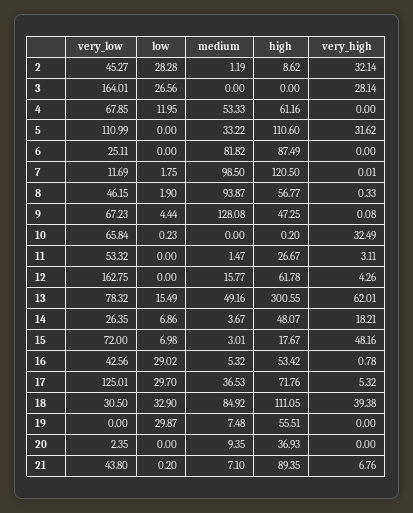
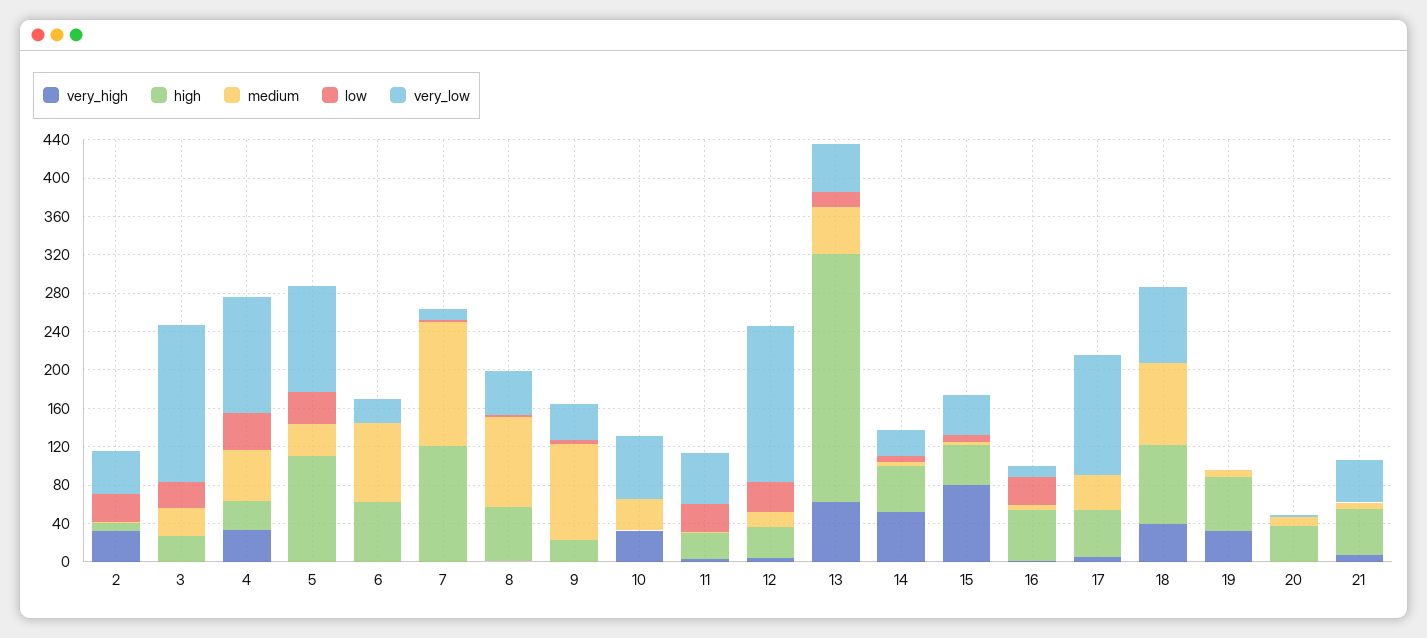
medium, 3: 0 -> 30
high, 3: 0 -> 30
very_high, 3: 28.14 -> 0
very_low, 4: 67.85 -> 120
low, 4: 11.95 -> 40
high, 4: 61.16 -> 30
very_high, 4: 0 -> 30
low, 5: 0 -> 30
very_high, 5: 31.62 -> 0
high, 6: 87.49 -> 60
medium, 7: 98.5 -> 130
very_low, 9: 67.23 -> 40
medium, 9: 128.08 -> 100
high, 9: 47.25 -> 20
medium, 10: 0 -> 30
low, 11: 0 -> 30
low, 12: 0 -> 30
high, 12: 61.78 -> 30
very_low, 13: 78.32 -> 50
high, 13: 300.55 -> 260
very_high, 14: 18.21 -> 50
very_low, 15: 72 -> 40
high, 15: 17.67 -> 40
very_high, 15: 48.16 -> 80
very_low, 16: 42.56 -> 10
low, 17: 29.7 -> 0
high, 17: 71.76 -> 50
very_low, 18: 30.5 -> 80
low, 18: 32.9 -> 0
high, 18: 111.05 -> 80
low, 19: 29.87 -> 0
very_high, 19: 0 -> 30
high, 21: 89.35 -> 50

